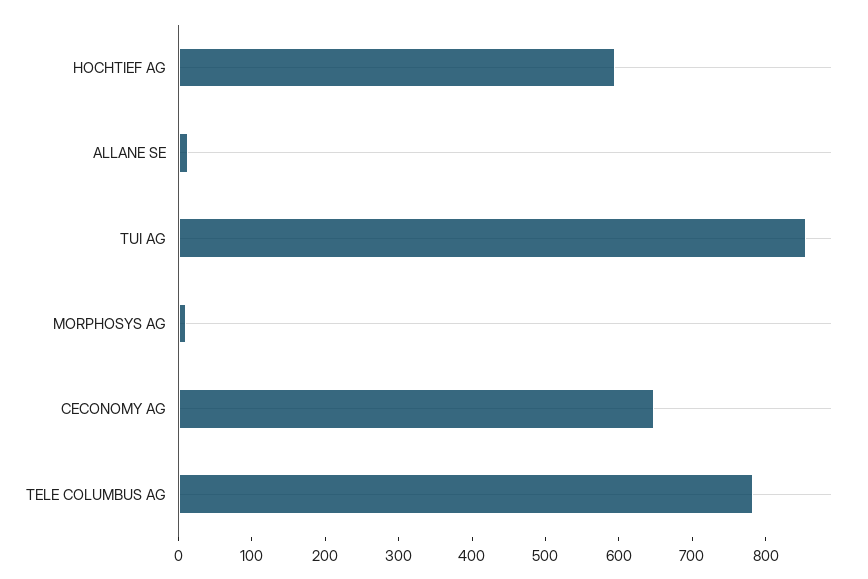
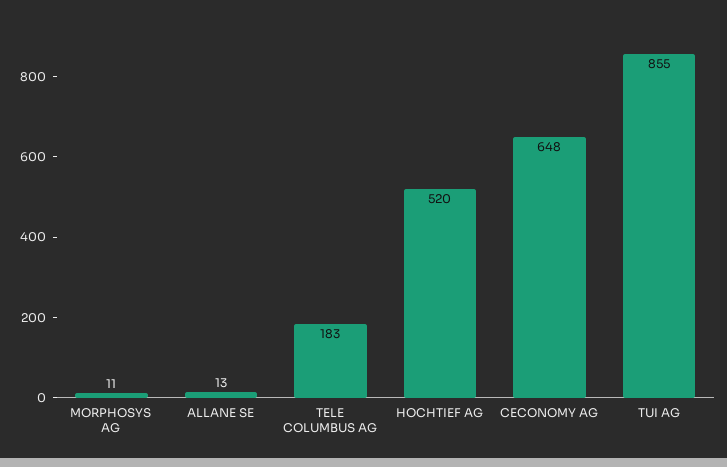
HOCHTIEF AG: 600 -> 520
TELE COLUMBUS AG: 780 -> 183

